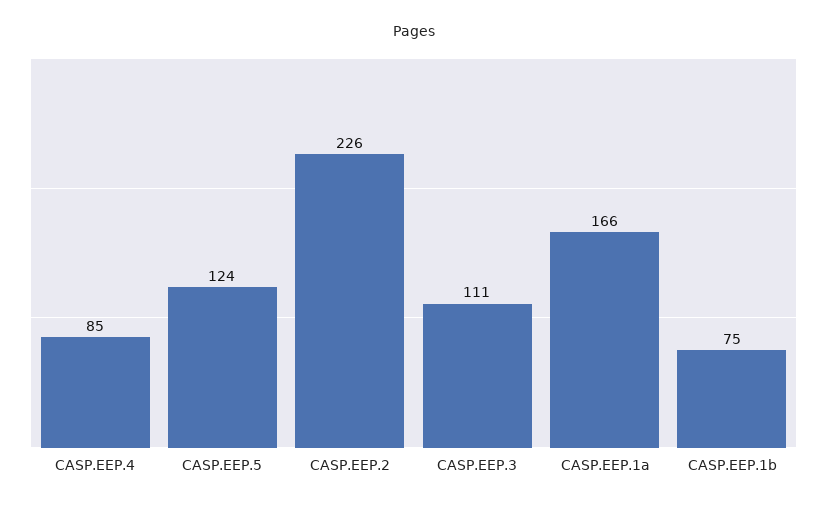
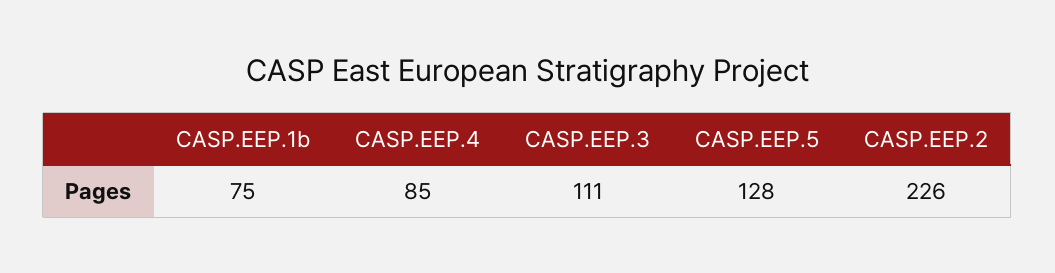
CASP.EEP.5: 124 -> 128
CASP.EEP.1a: 166 -> none

